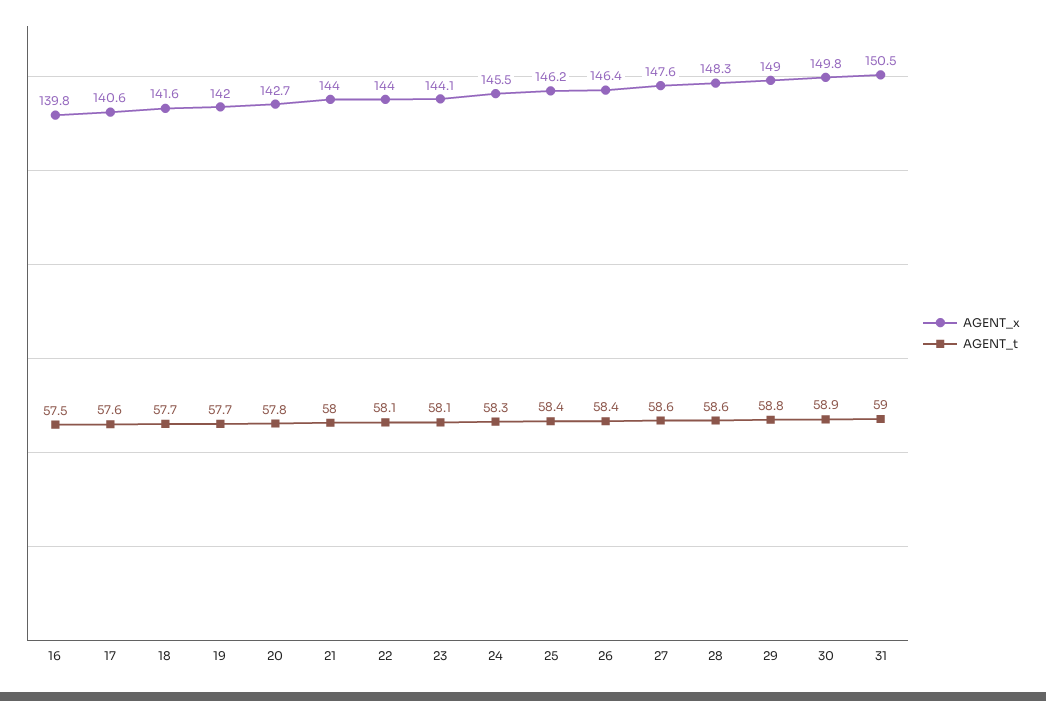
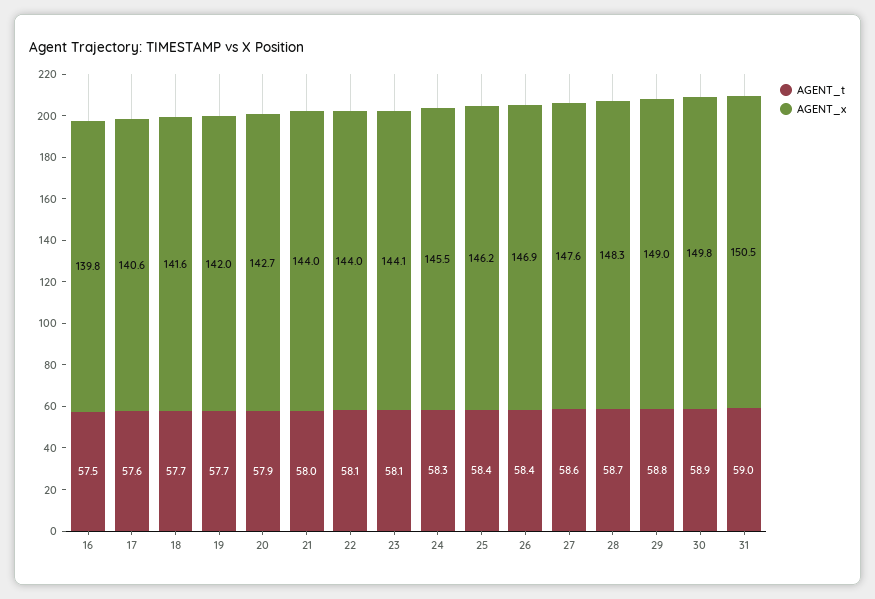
AGENT_t, 20: 57.8 -> 57.9
AGENT_x, 26: 146.4 -> 146.9
AGENT_t, 28: 58.6 -> 58.7

